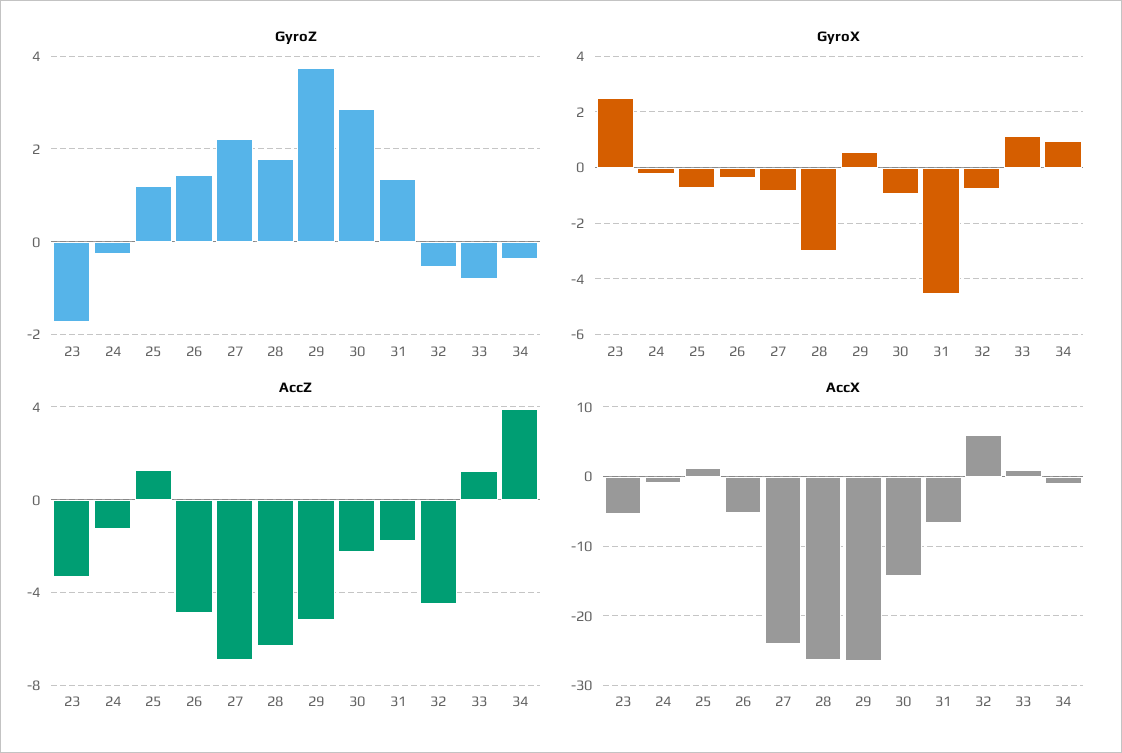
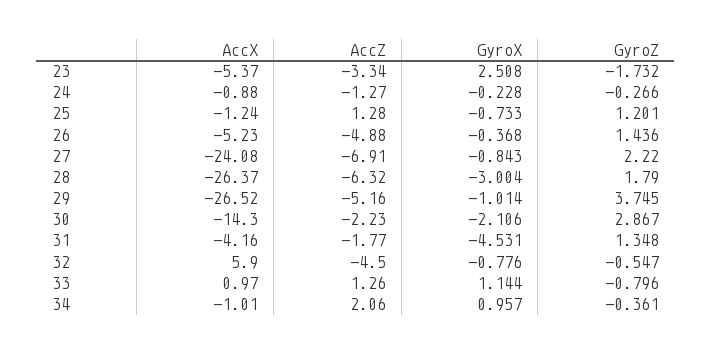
GyroX, 29: 0.5 -> -1.014
GyroX, 30: -1 -> -2.106
AccZ, 34: 4 -> 2.06
AccX, 25: 1 -> -1.24
AccX, 31: -7 -> -4.16

